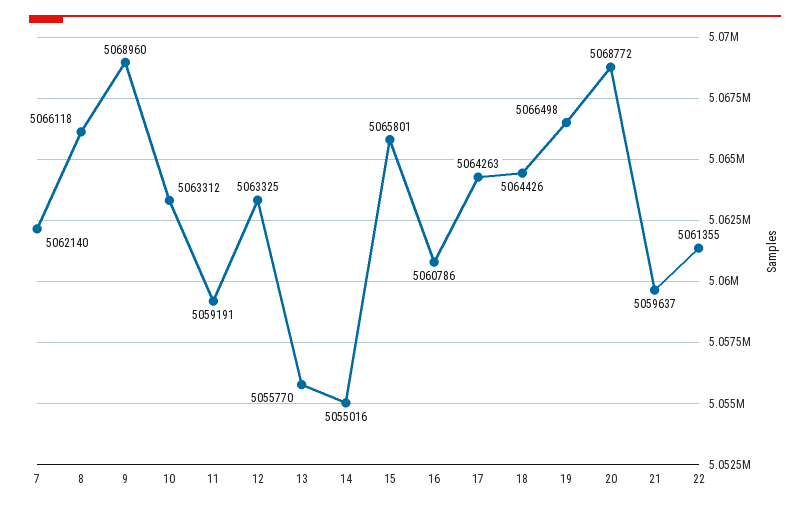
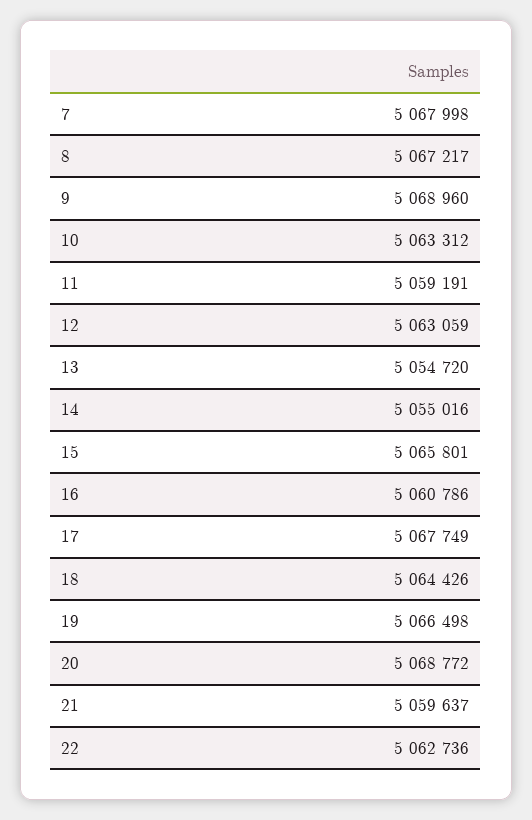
7: 5062140 -> 5067998
8: 5066118 -> 5067217
12: 5063325 -> 5063059
13: 5055770 -> 5054720
17: 5064263 -> 5067749
22: 5061355 -> 5062736

